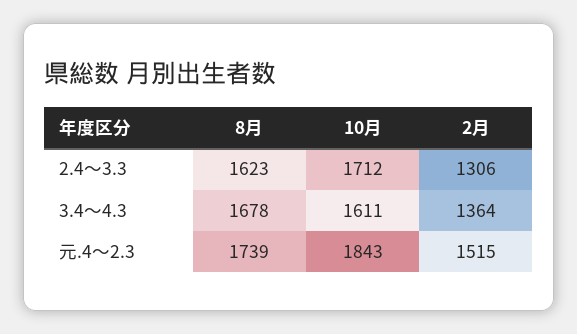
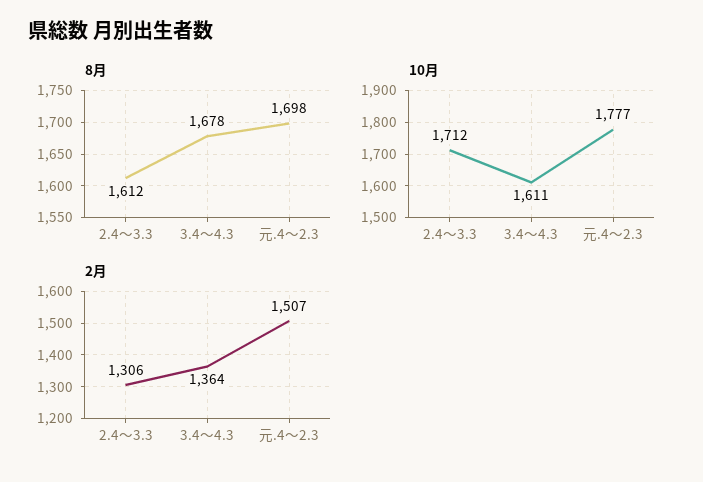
8月, 2.4～3.3: 1623 -> 1612
8月, 元.4～2.3: 1739 -> 1698
10月, 元.4～2.3: 1843 -> 1777
2月, 元.4～2.3: 1515 -> 1507

